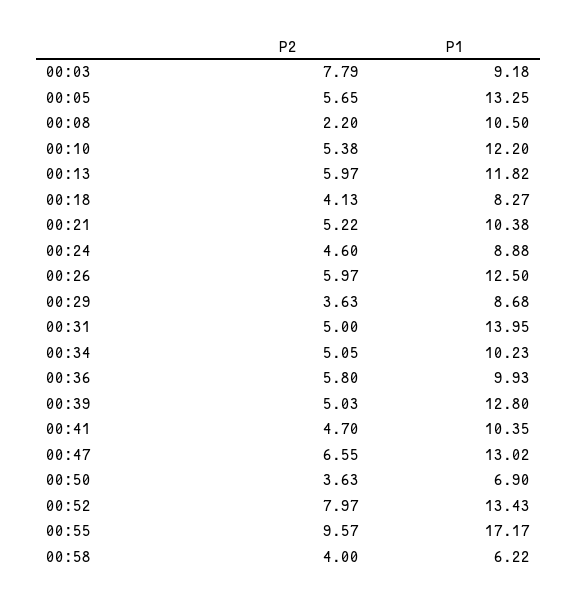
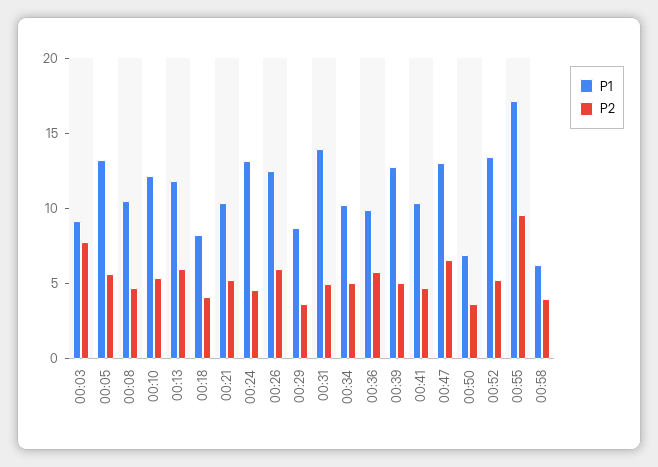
P2, 00:08: 2.2 -> 5
P1, 00:24: 8.88 -> 13
P2, 00:52: 7.97 -> 5

